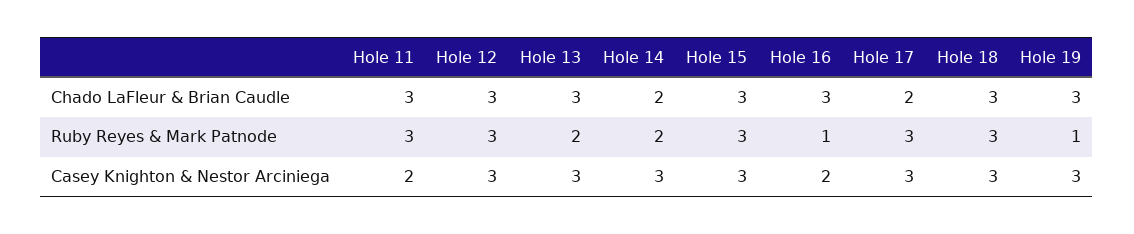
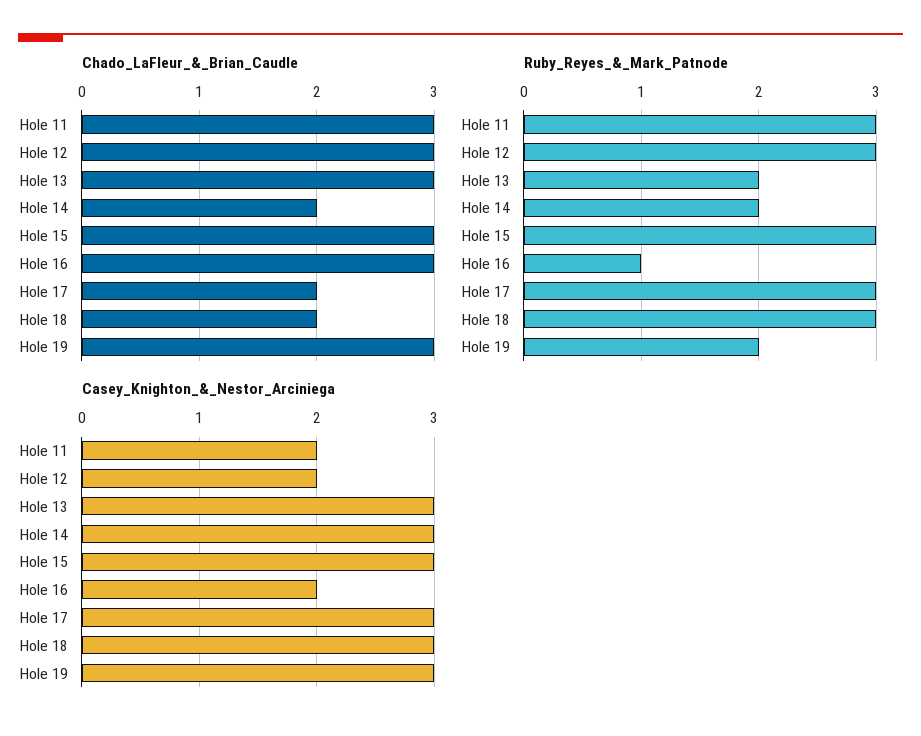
Chado LaFleur & Brian Caudle, Hole 18: 3 -> 2
Ruby Reyes & Mark Patnode, Hole 19: 1 -> 2
Casey Knighton & Nestor Arciniega, Hole 12: 3 -> 2

